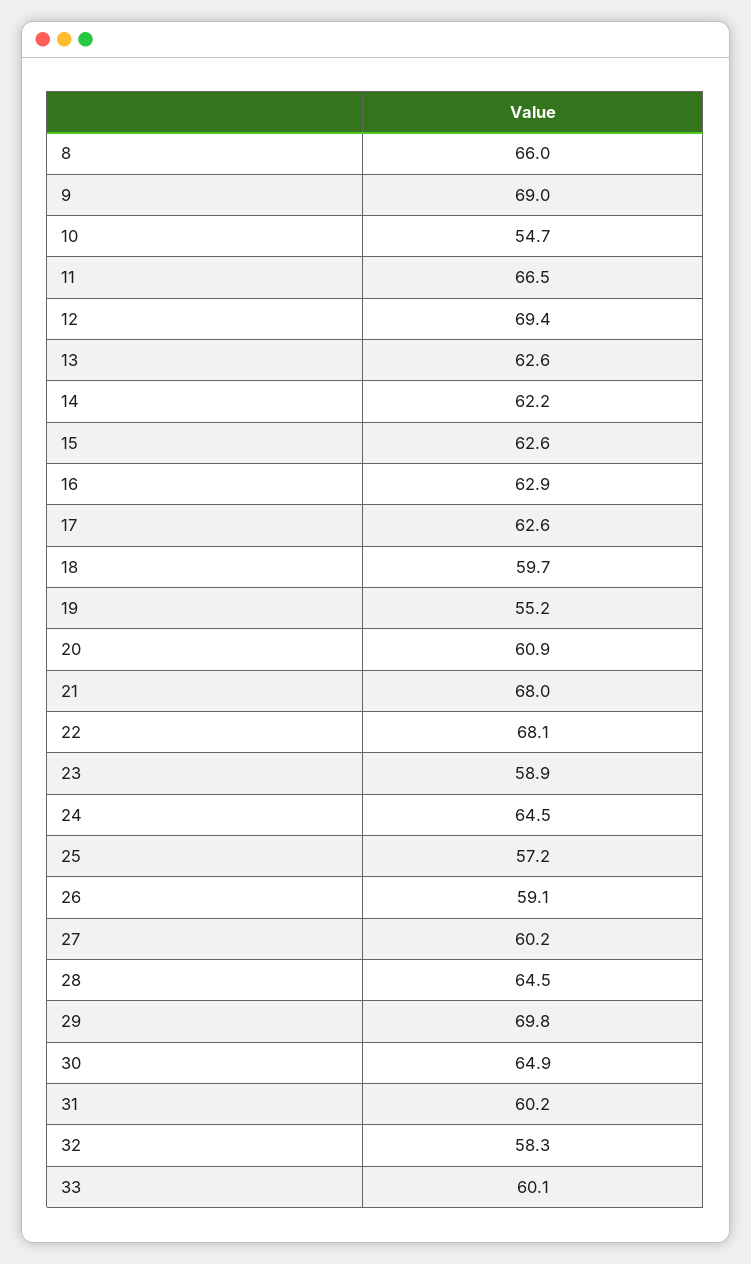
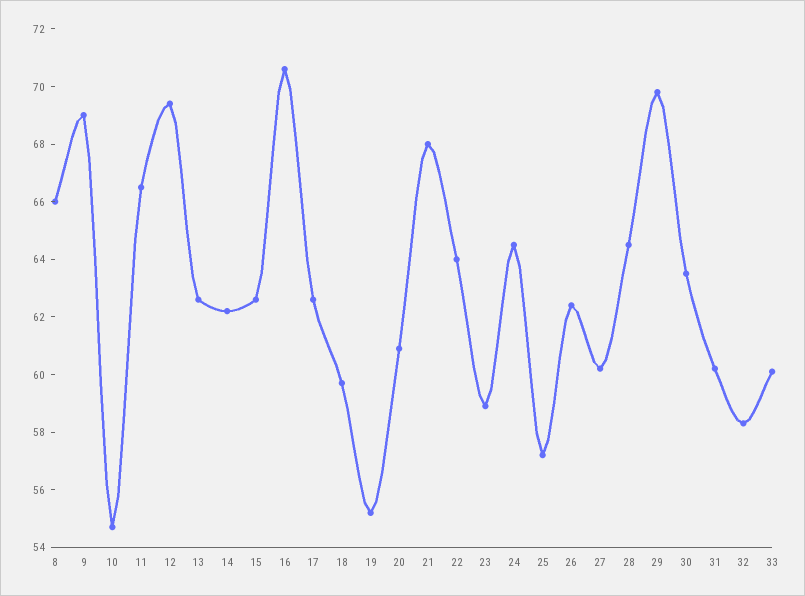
16: 62.9 -> 70.5
22: 68.1 -> 64
26: 59.1 -> 62.5
30: 64.9 -> 63.5

